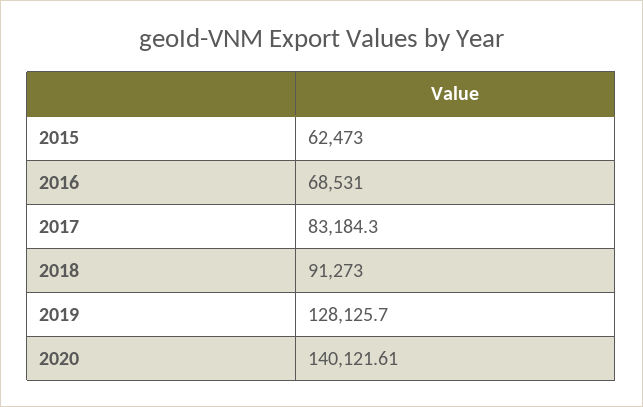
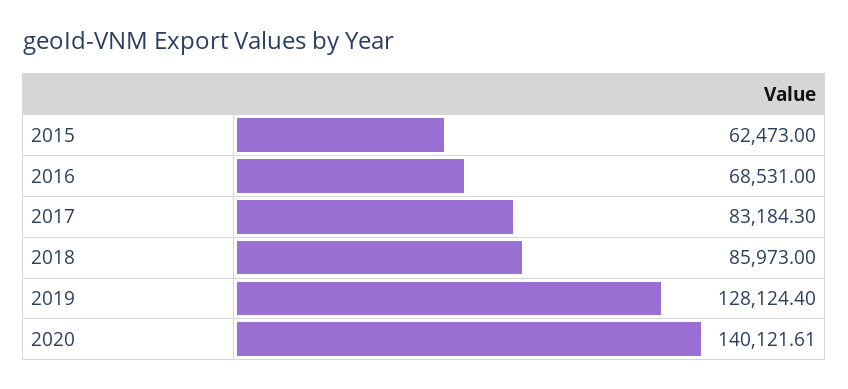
2018: 91273 -> 85973
2019: 128125.7 -> 128124.4

